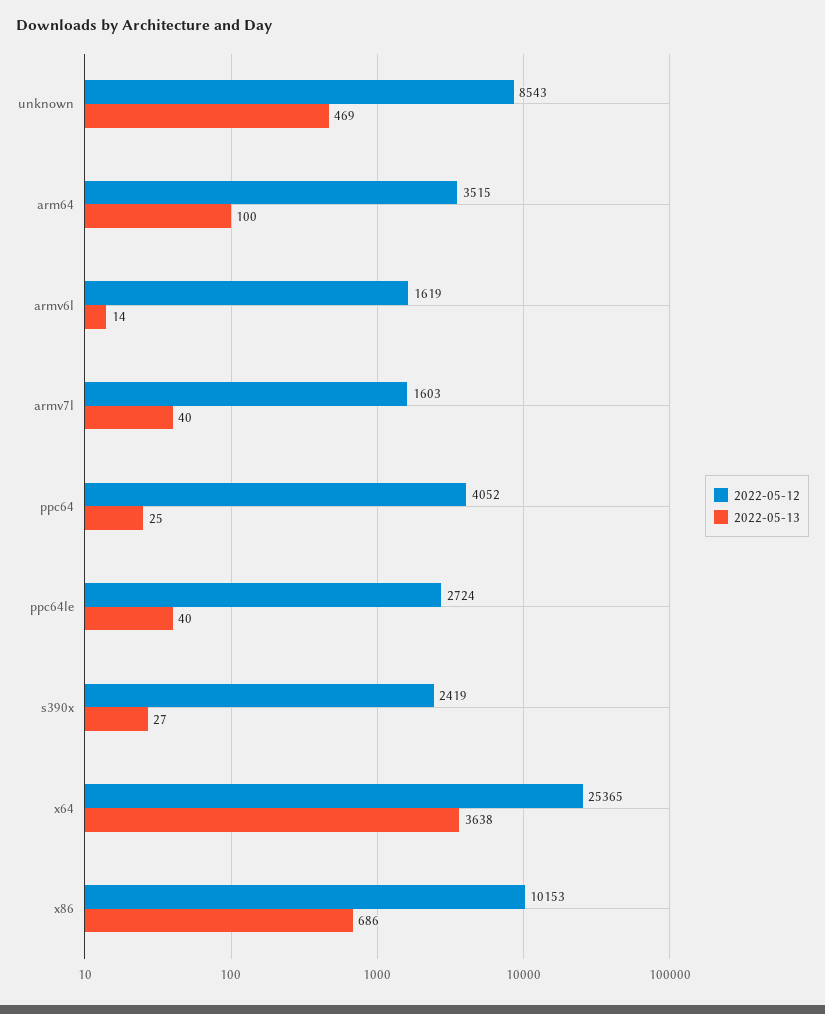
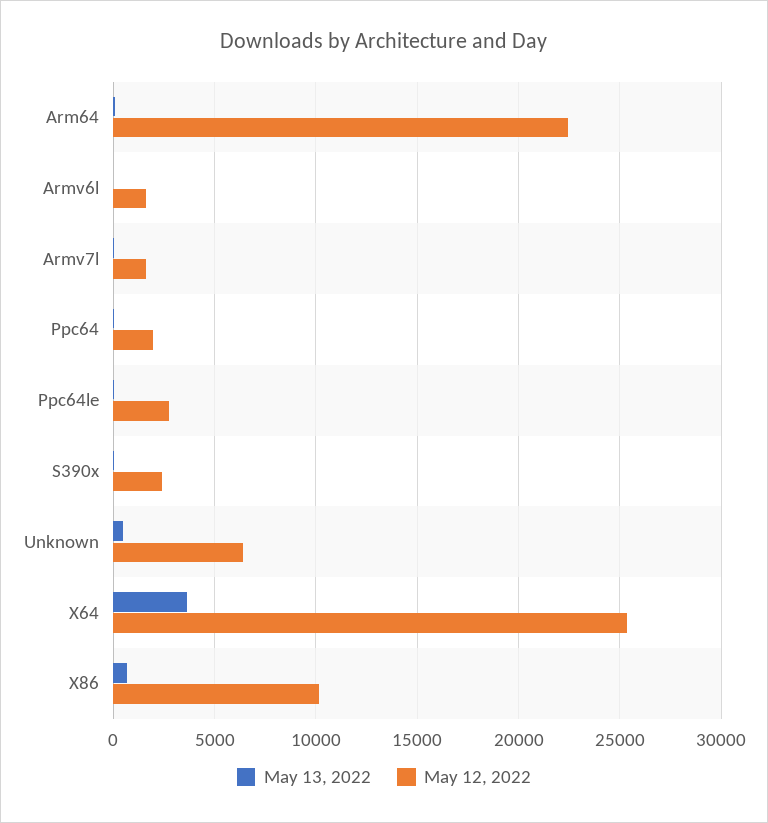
2022-05-12, unknown: 8543 -> 6500
2022-05-12, arm64: 3515 -> 22500
2022-05-12, ppc64: 4052 -> 2000

